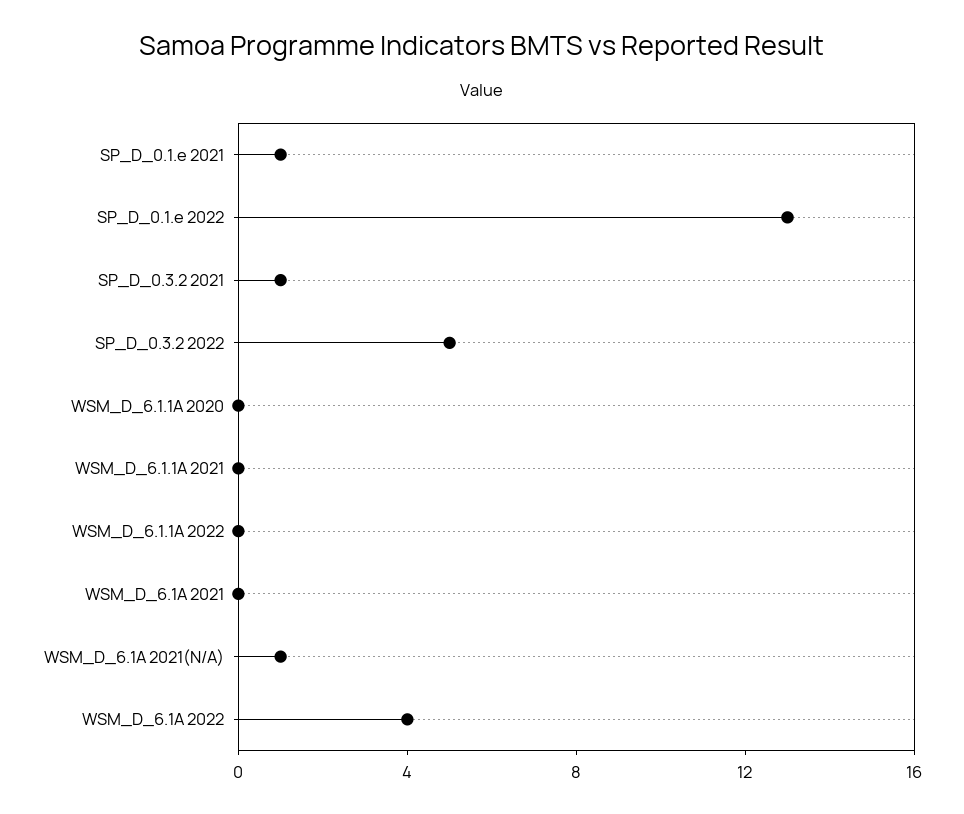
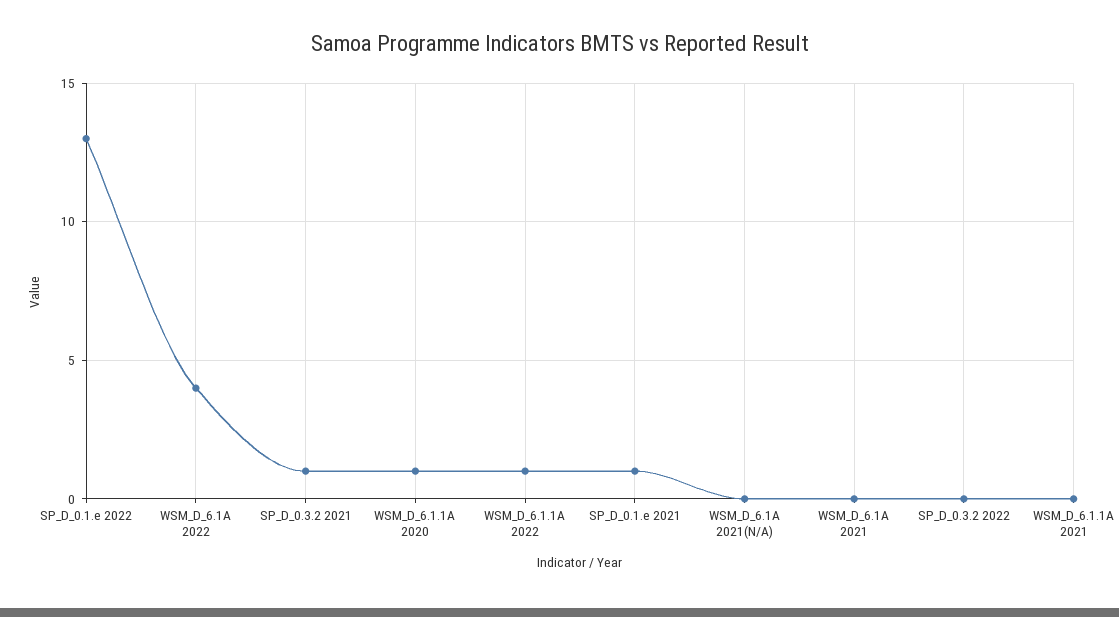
SP_D_0.3.2 2022: 5 -> 0
WSM_D_6.1.1A 2020: 0 -> 1
WSM_D_6.1.1A 2022: 0 -> 1
WSM_D_6.1A 2021(N/A): 1 -> 0

